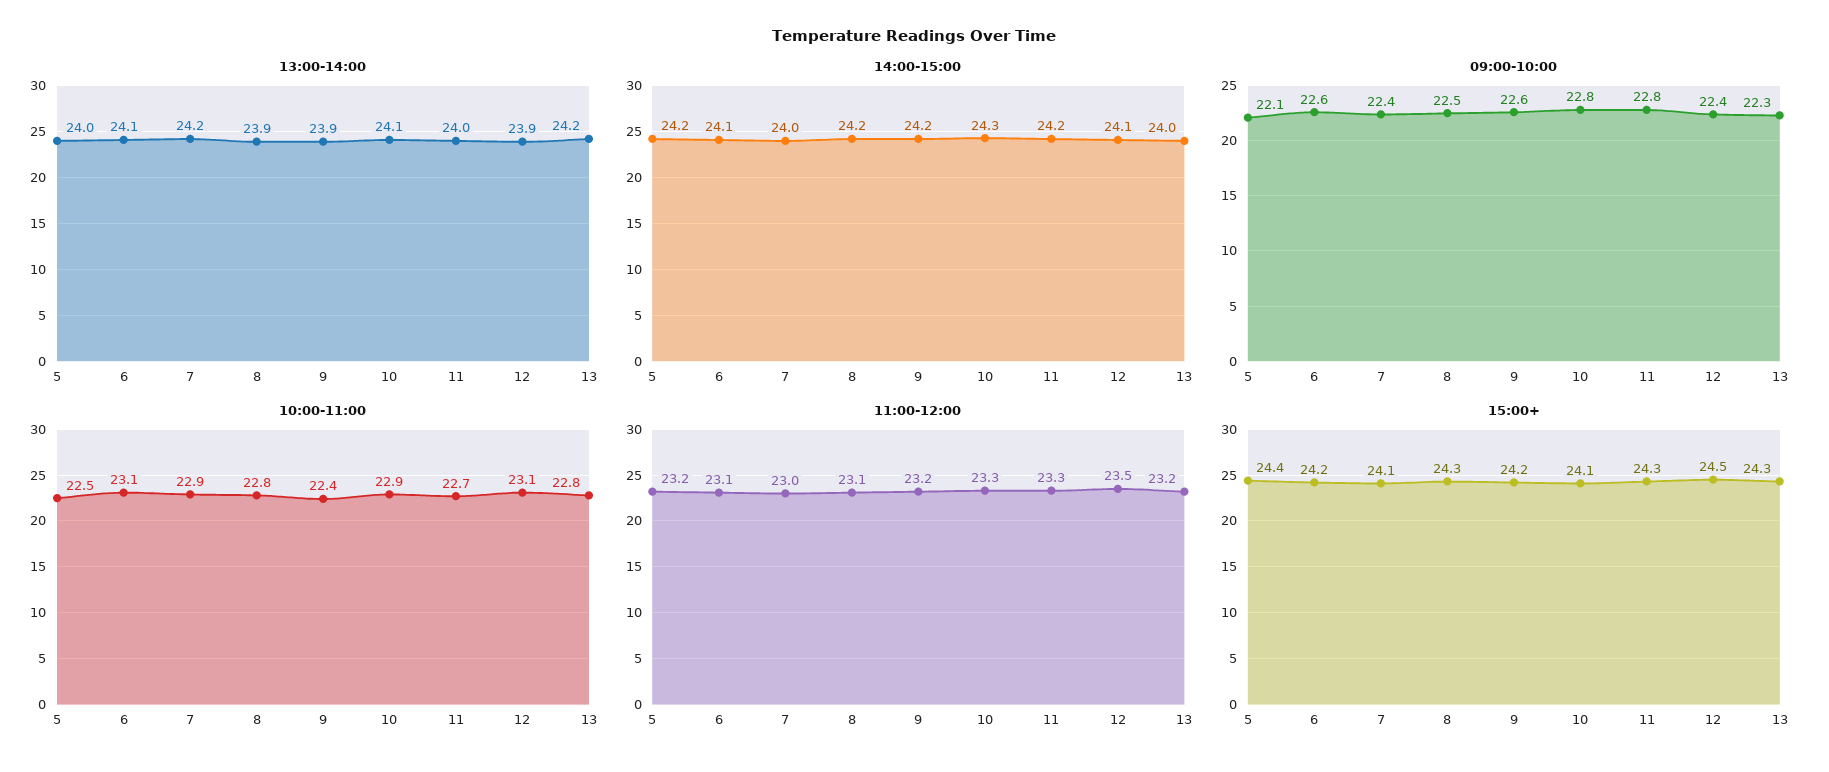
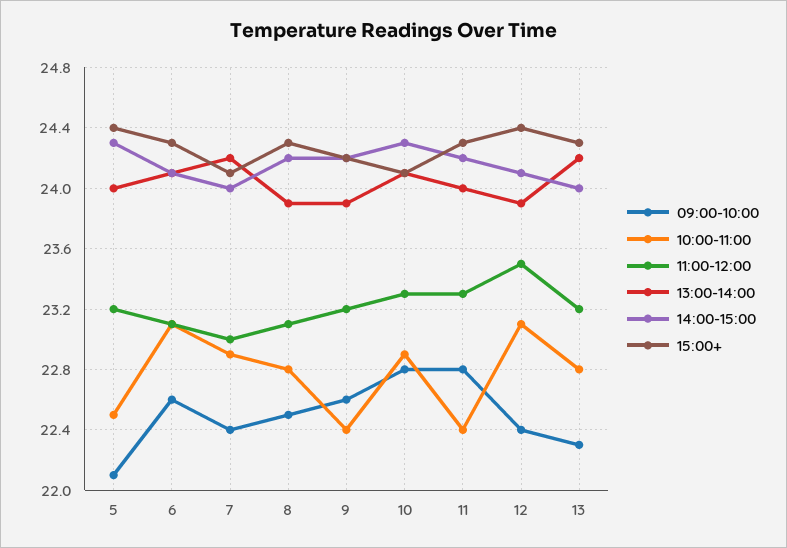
14:00-15:00, 5: 24.2 -> 24.3
10:00-11:00, 11: 22.7 -> 22.4
15:00+, 6: 24.2 -> 24.3
15:00+, 12: 24.5 -> 24.4

